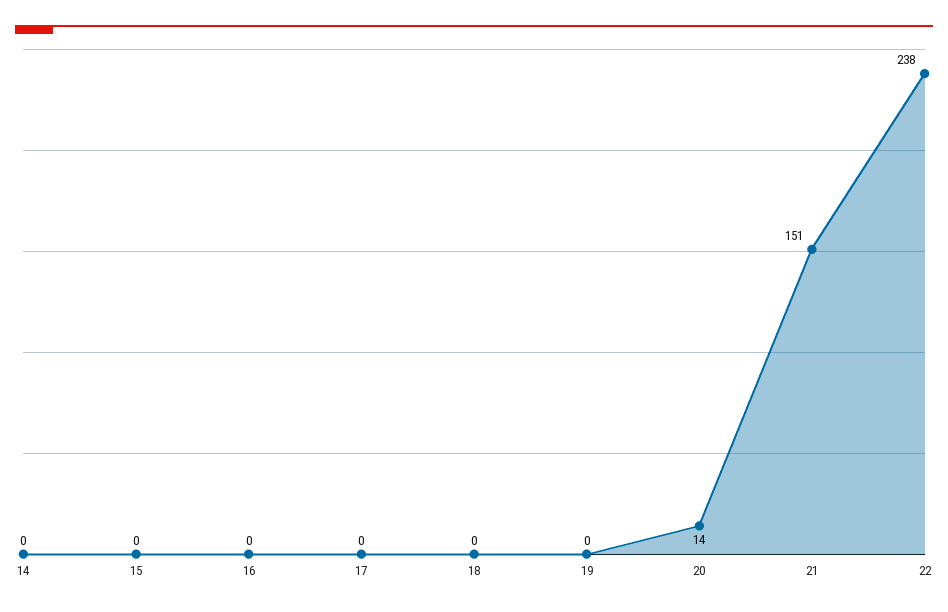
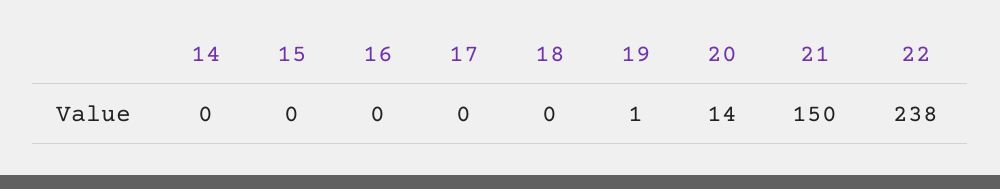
19: 0 -> 1
21: 151 -> 150

